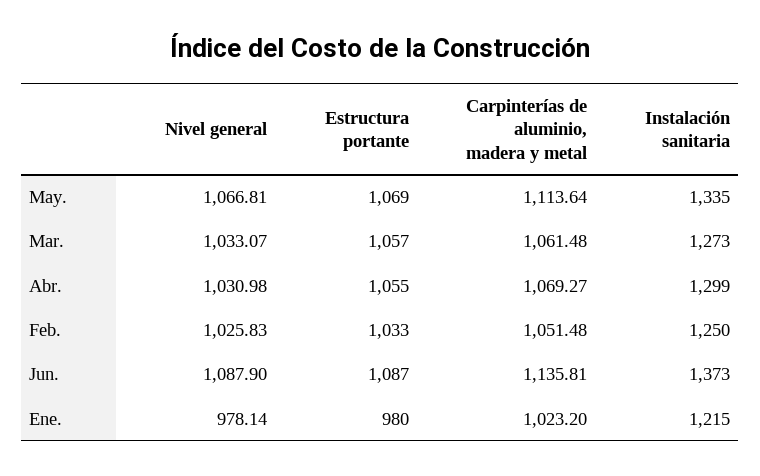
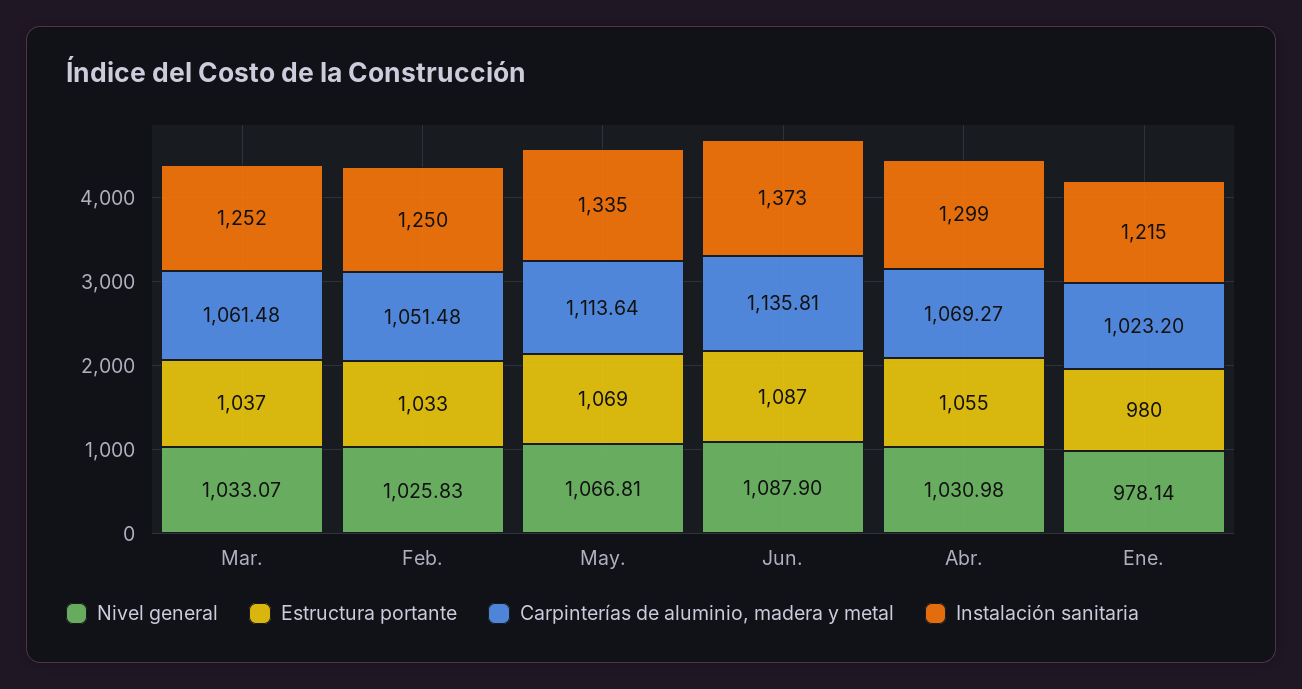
Estructura portante, Mar.: 1057 -> 1037
Instalación sanitaria, Mar.: 1273 -> 1252

